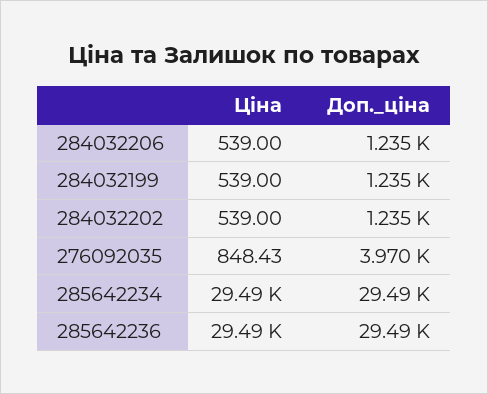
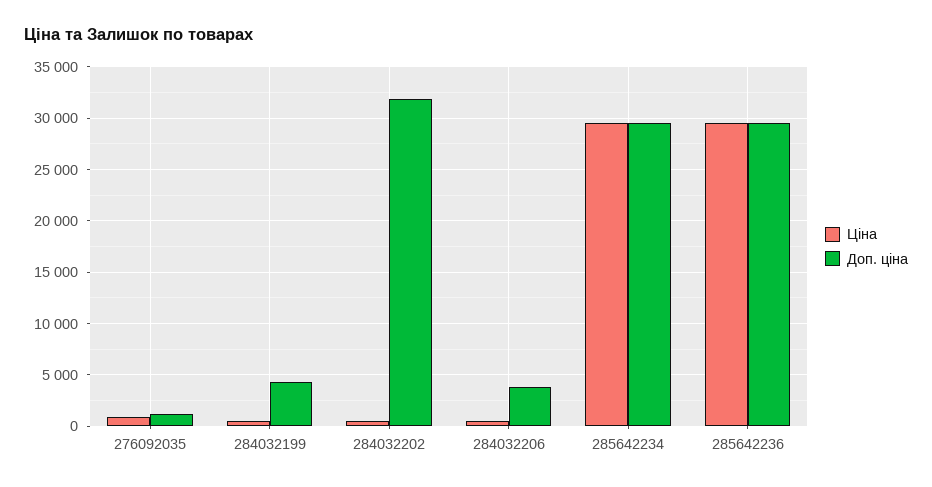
Доп._ціна, 284032206: 1235 -> 4000
Доп._ціна, 284032199: 1235 -> 4000
Доп._ціна, 284032202: 1235 -> 32000
Доп._ціна, 276092035: 3970 -> 1000

